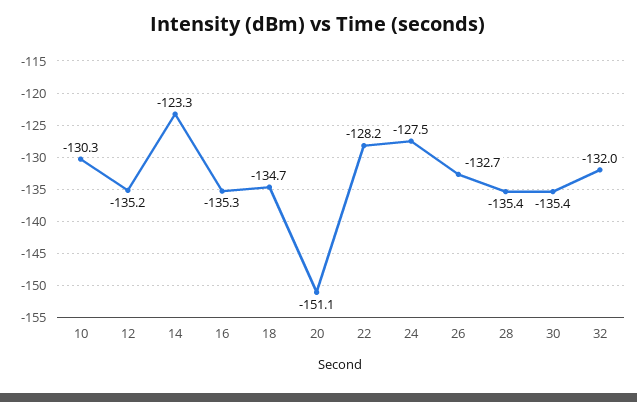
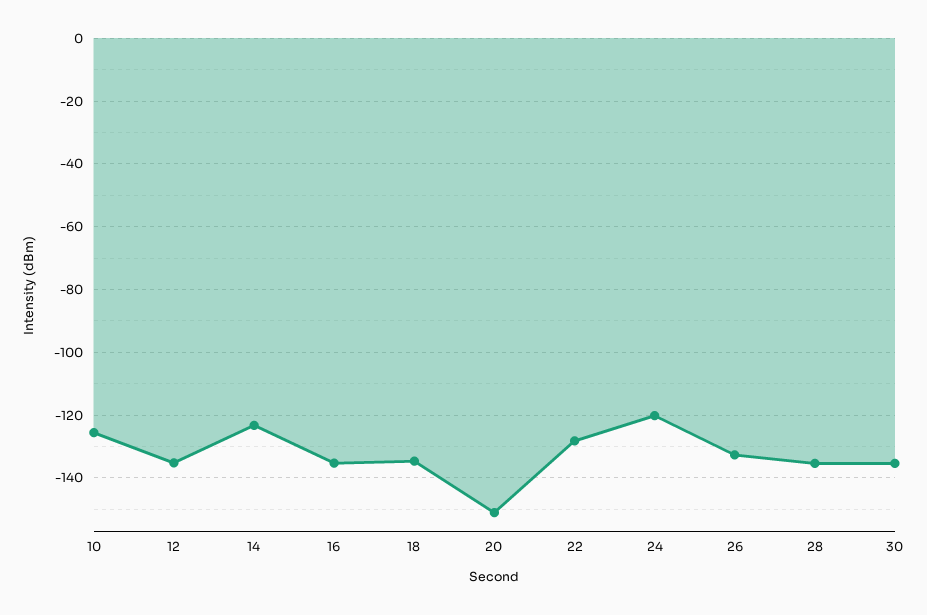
10: -130.3 -> -126
24: -127.5 -> -120
32: -132 -> none

